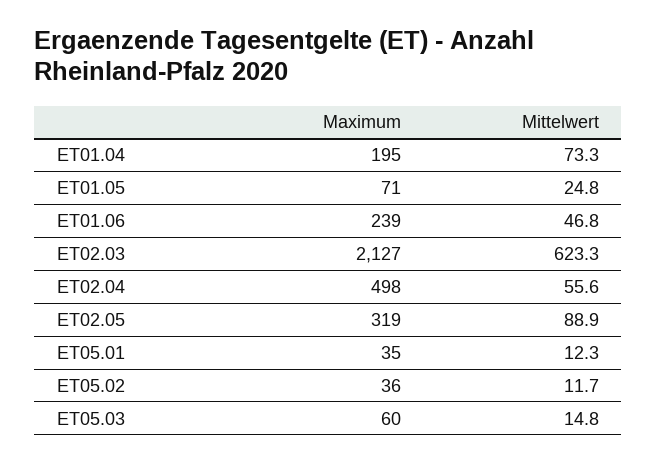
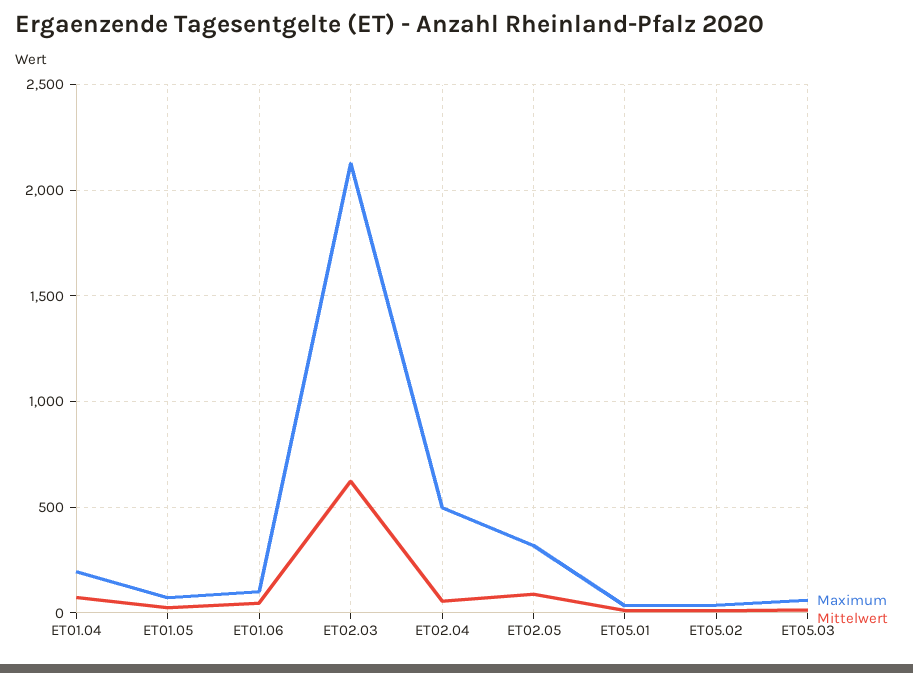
Maximum, ET01.06: 239 -> 100

